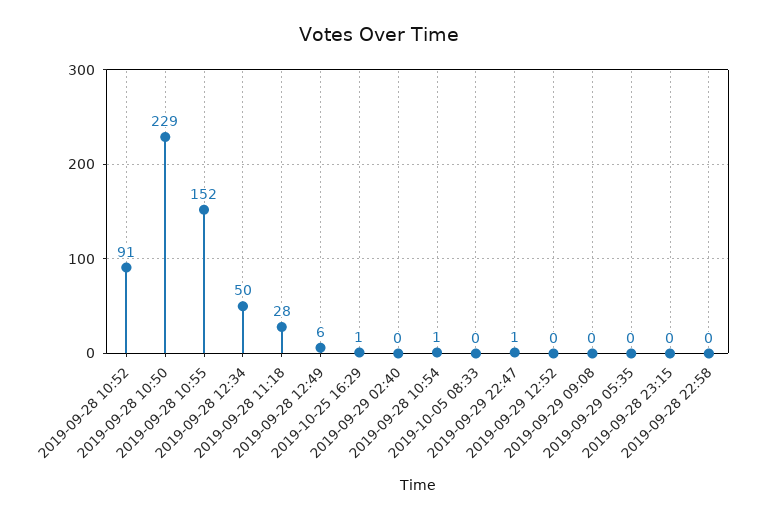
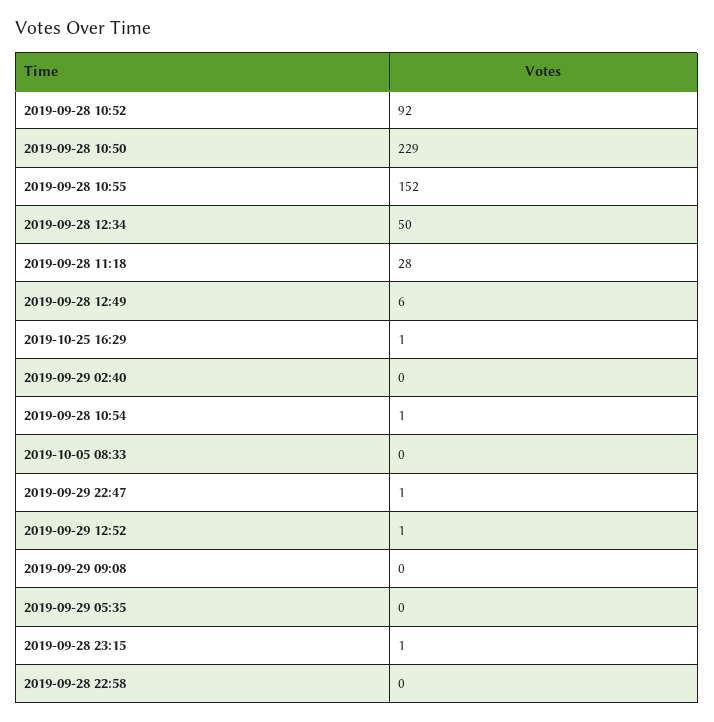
2019-09-28 10:52: 91 -> 92
2019-09-29 12:52: 0 -> 1
2019-09-28 23:15: 0 -> 1

